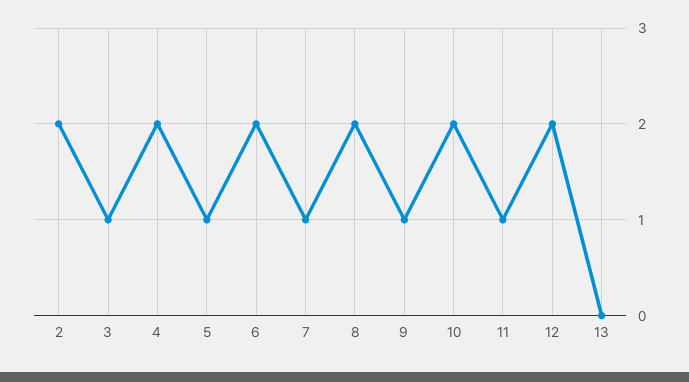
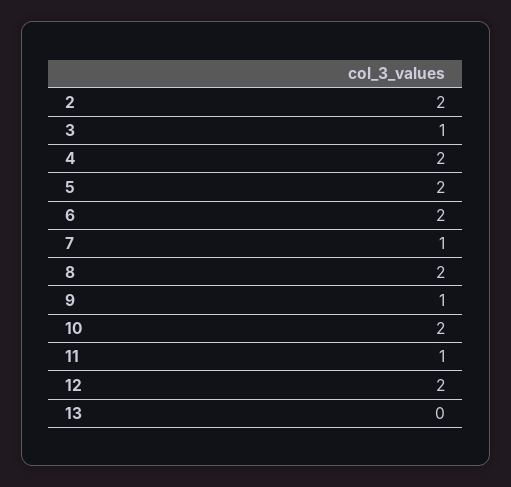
5: 1 -> 2

